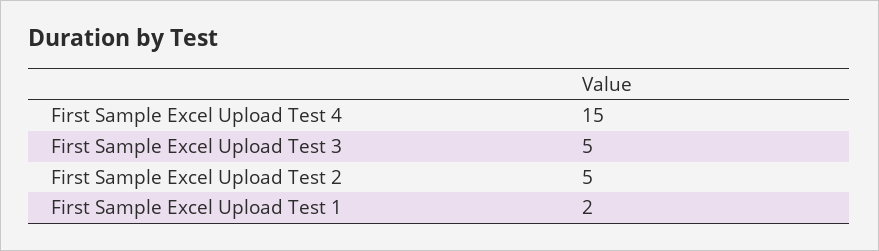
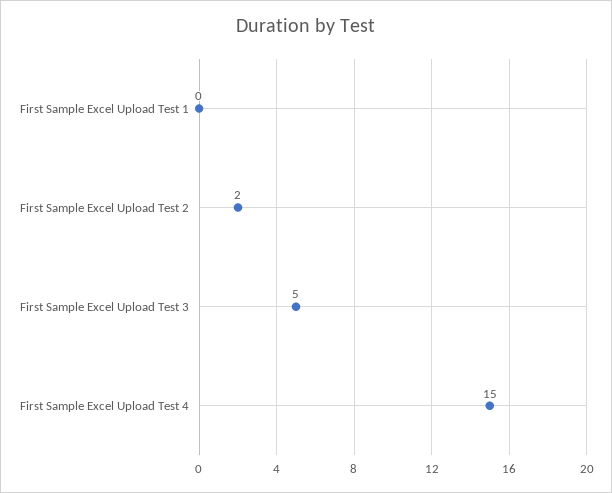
First Sample Excel Upload Test 2: 5 -> 2
First Sample Excel Upload Test 1: 2 -> 0

